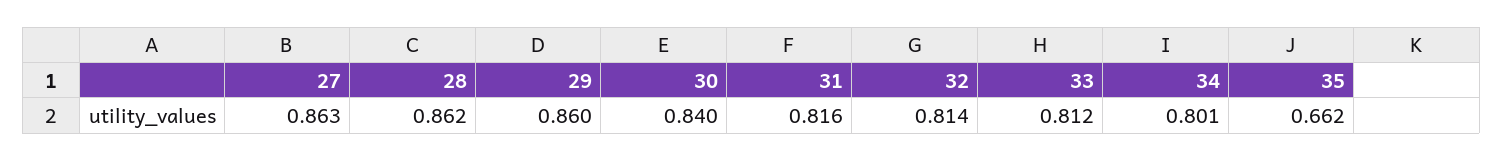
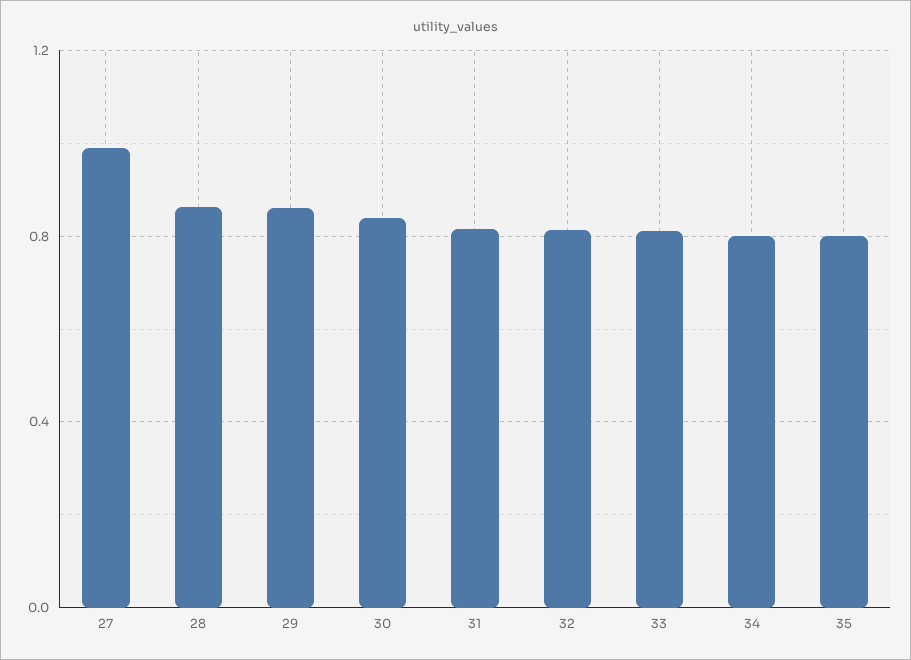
27: 0.863 -> 1
35: 0.662 -> 0.8

